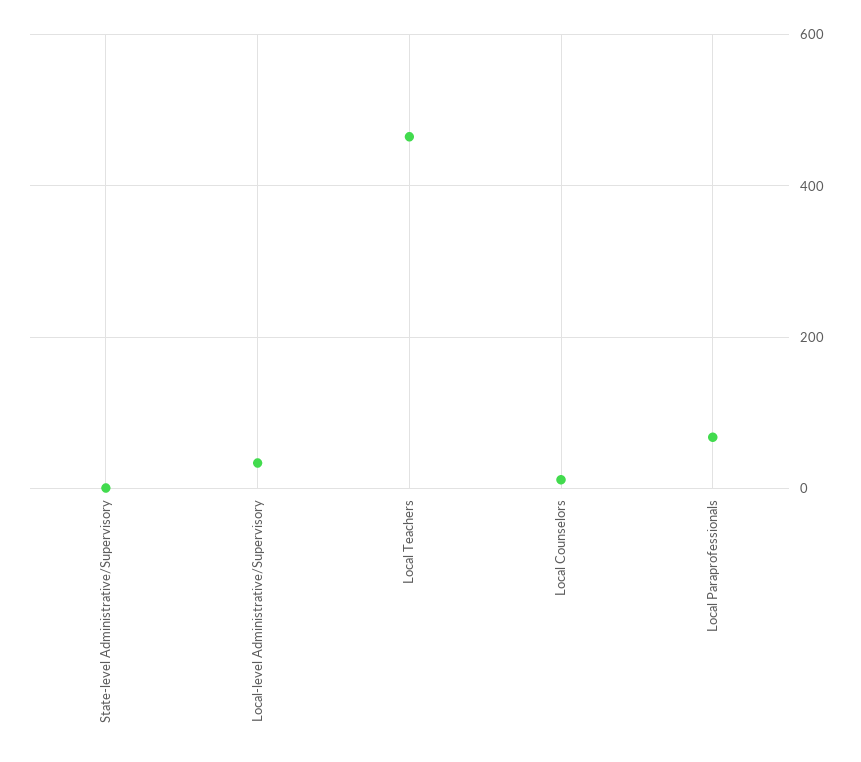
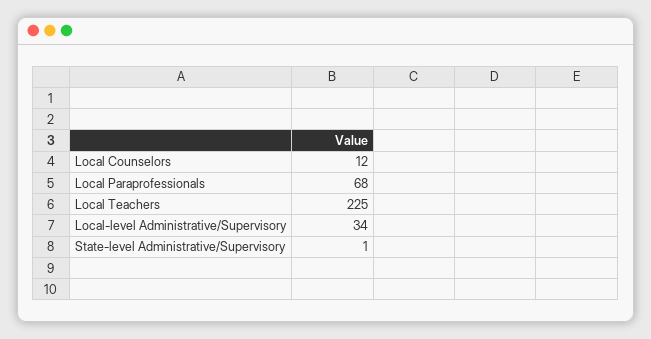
Local Teachers: 460 -> 225

